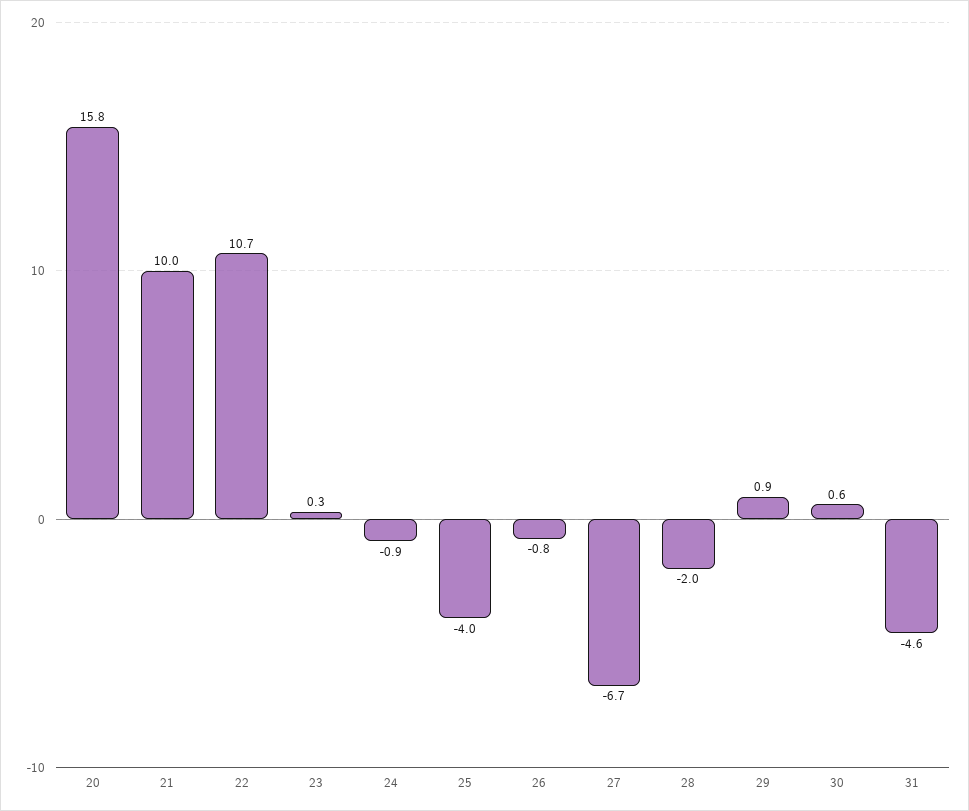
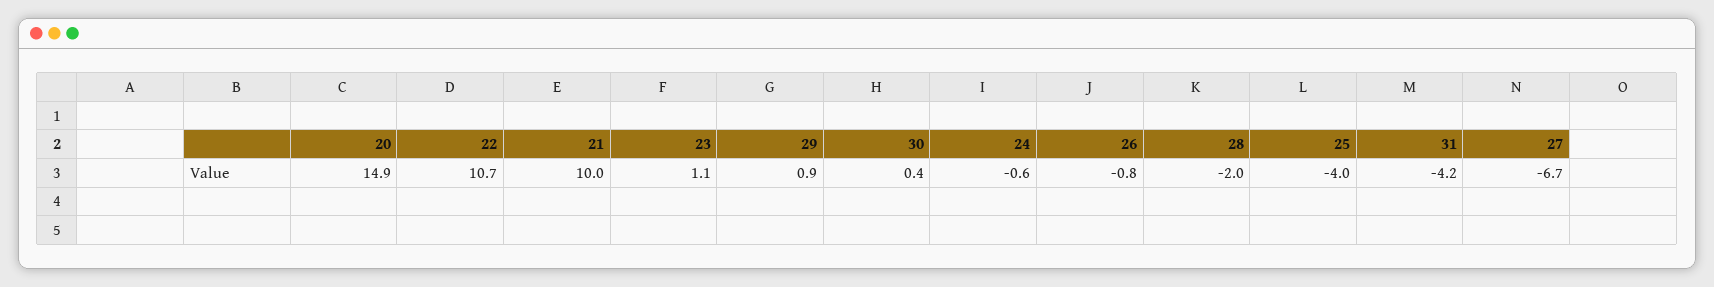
20: 15.8 -> 14.9
23: 0.3 -> 1.1
24: -0.9 -> -0.6
30: 0.6 -> 0.4
31: -4.6 -> -4.2

